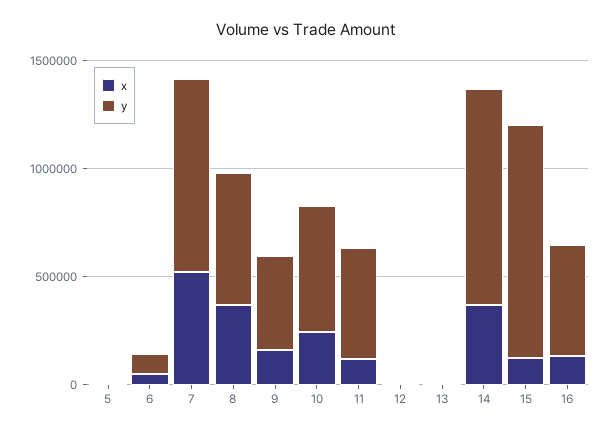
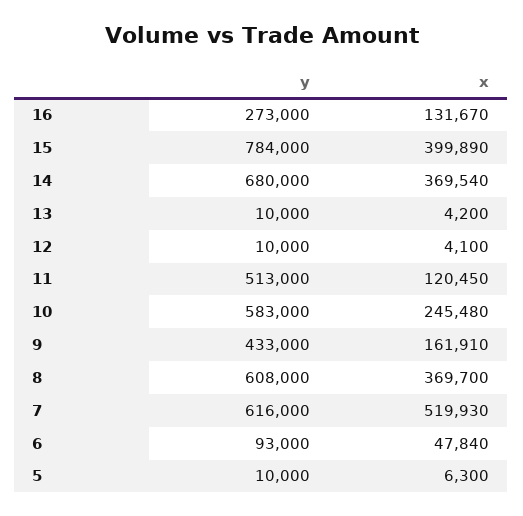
y, 7: 900000 -> 616000
y, 14: 1000000 -> 680000
x, 15: 100000 -> 399890
y, 15: 1100000 -> 784000
y, 16: 500000 -> 273000

